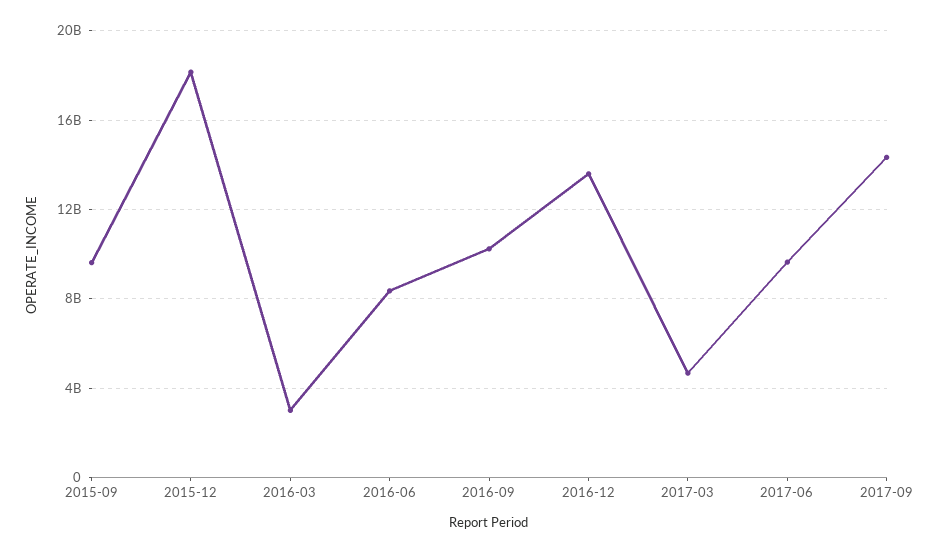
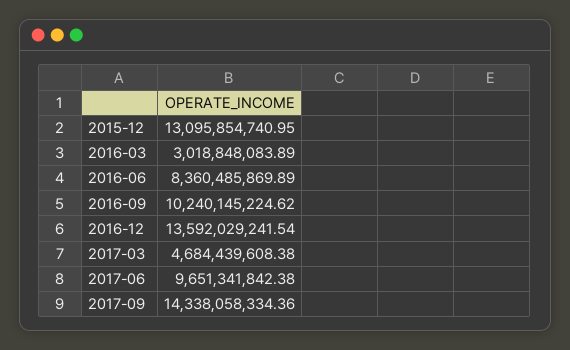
2015-09: 9500000000 -> none
2015-12: 18000000000 -> 13095854740.95

